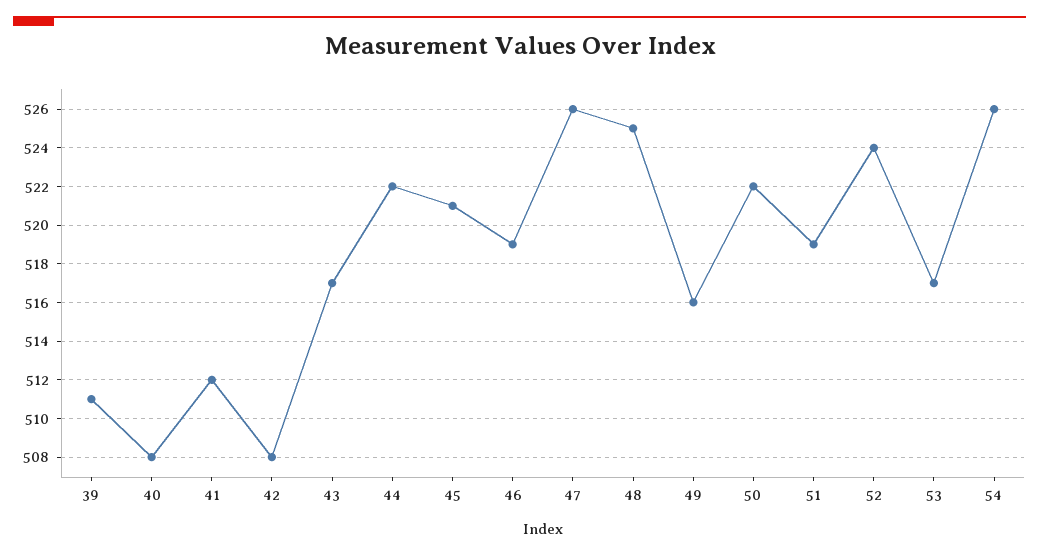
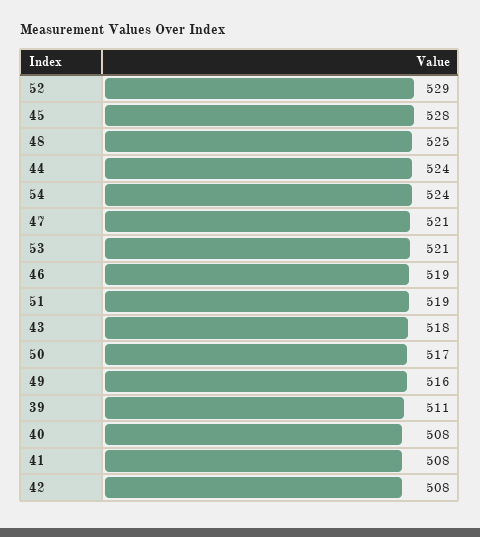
41: 512 -> 508
43: 517 -> 518
44: 522 -> 524
45: 521 -> 528
47: 526 -> 521
50: 522 -> 517
52: 524 -> 529
53: 517 -> 521
54: 526 -> 524

